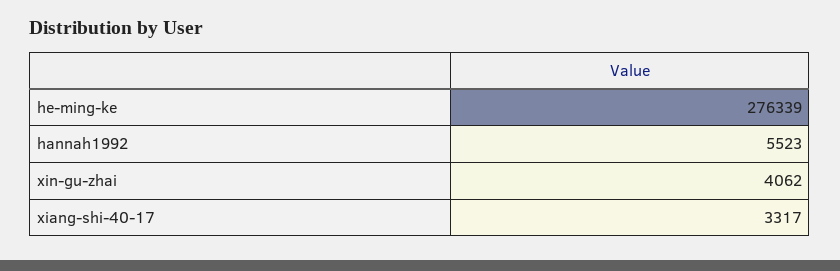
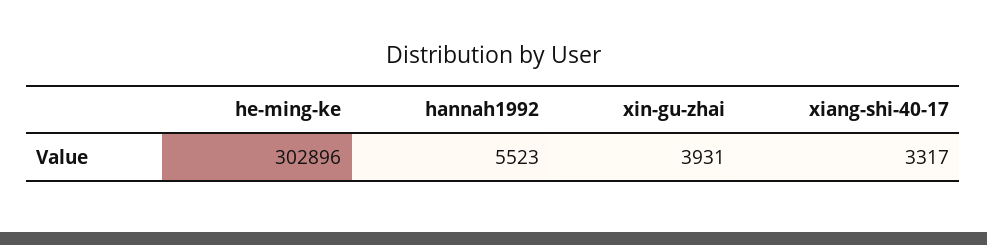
he-ming-ke: 276339 -> 302896
xin-gu-zhai: 4062 -> 3931

